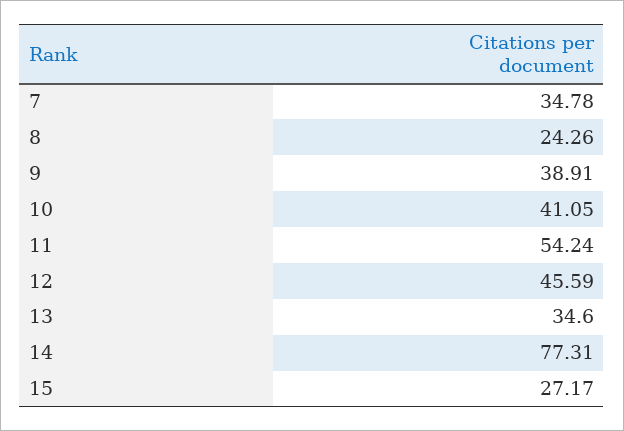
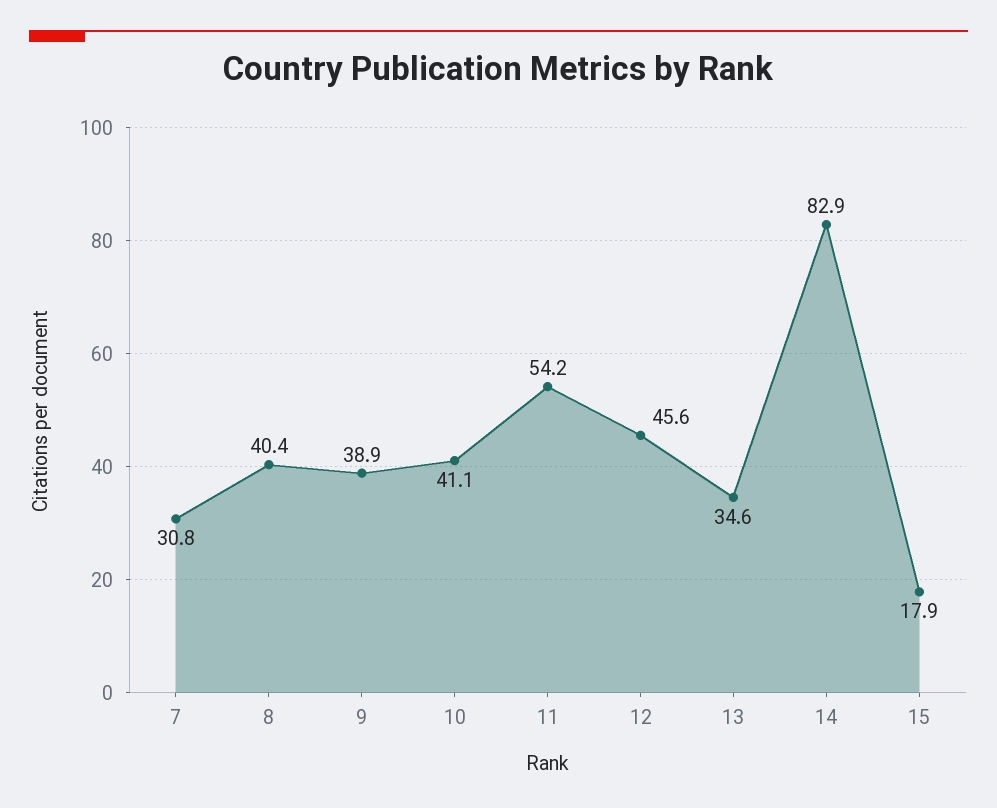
7: 34.78 -> 30.8
8: 24.26 -> 40.4
14: 77.31 -> 82.9
15: 27.17 -> 17.9

